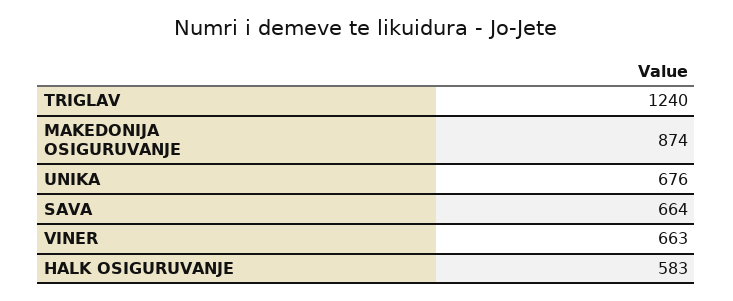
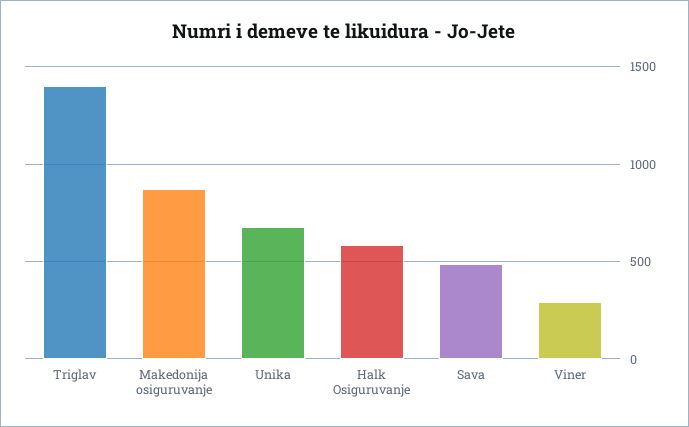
TRIGLAV: 1240 -> 1400
SAVA: 664 -> 500
VINER: 663 -> 300

